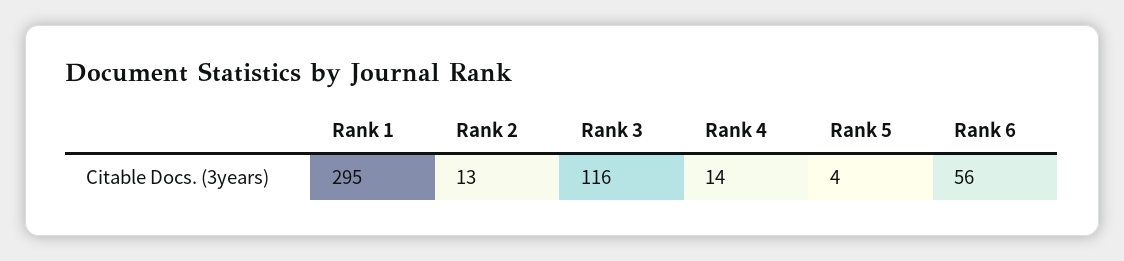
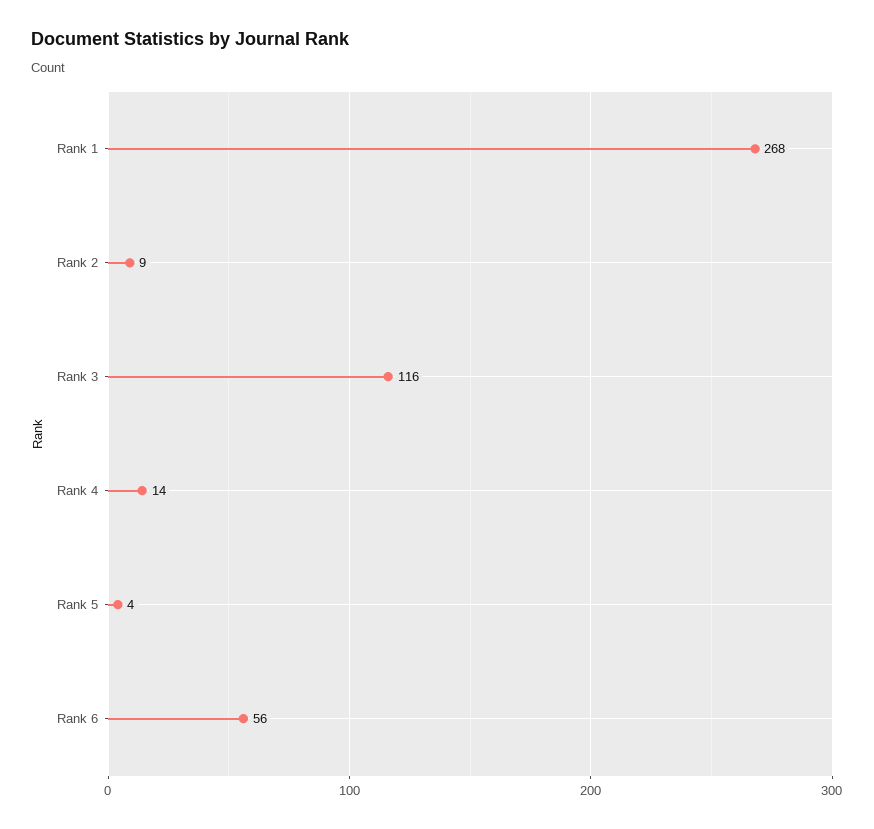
Rank 1: 295 -> 268
Rank 2: 13 -> 9

